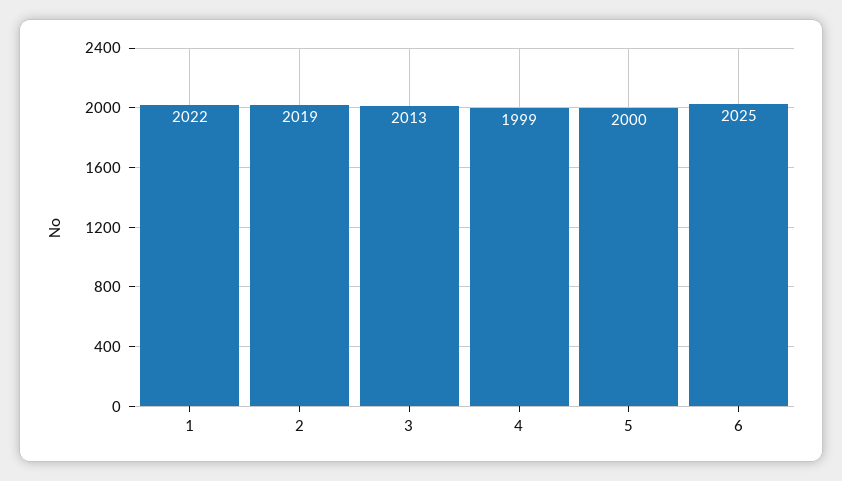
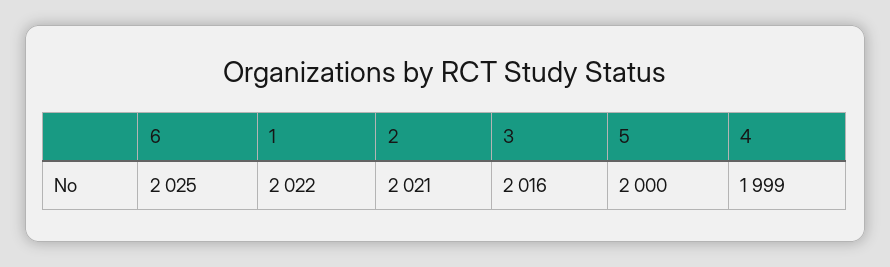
2: 2019 -> 2021
3: 2013 -> 2016

